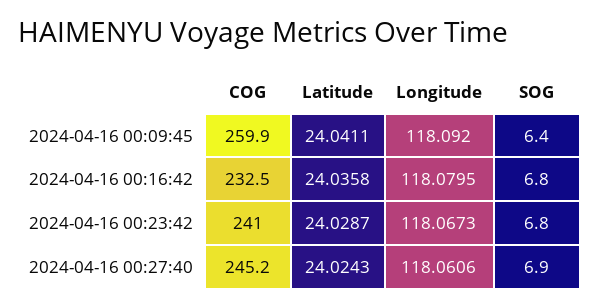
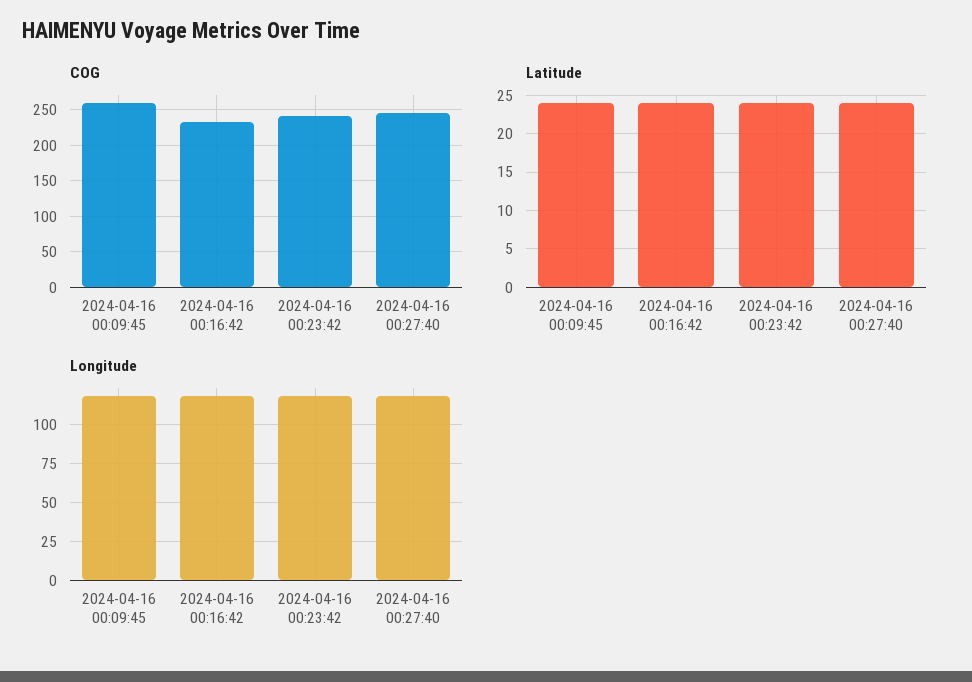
SOG, 2024-04-16 00:09:45: 6.4 -> none
SOG, 2024-04-16 00:16:42: 6.8 -> none
SOG, 2024-04-16 00:23:42: 6.8 -> none
SOG, 2024-04-16 00:27:40: 6.9 -> none

